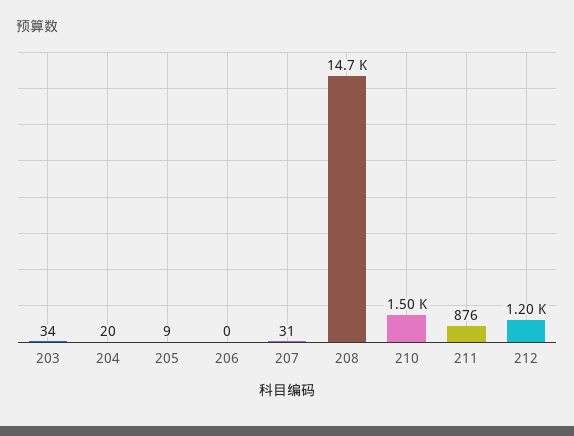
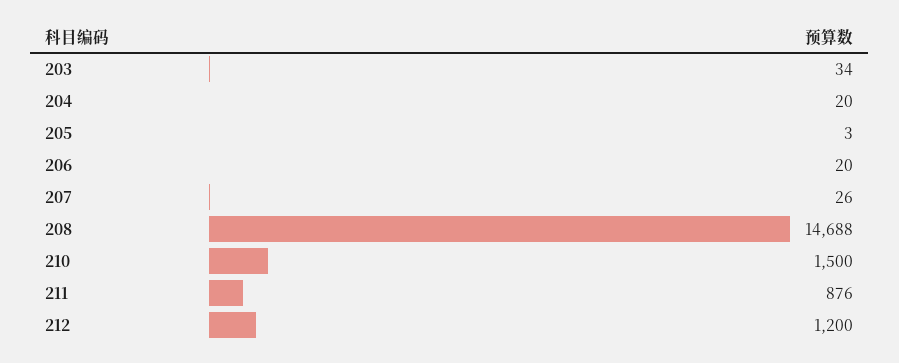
205: 9 -> 3
206: 0 -> 20
207: 31 -> 26

